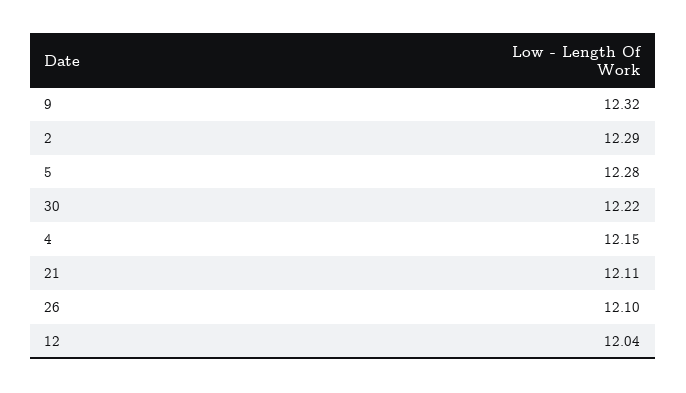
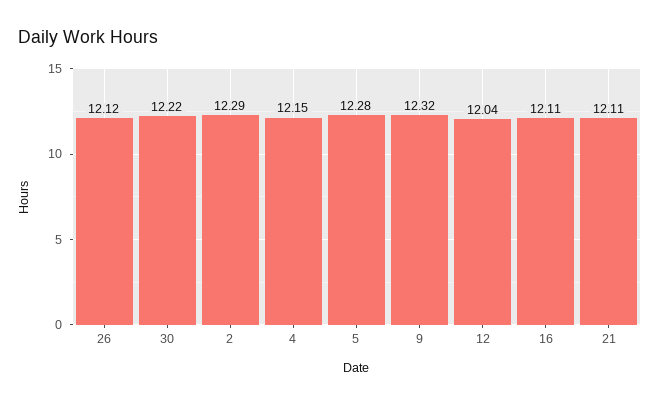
26: 12.1 -> 12.12
16: none -> 12.11

